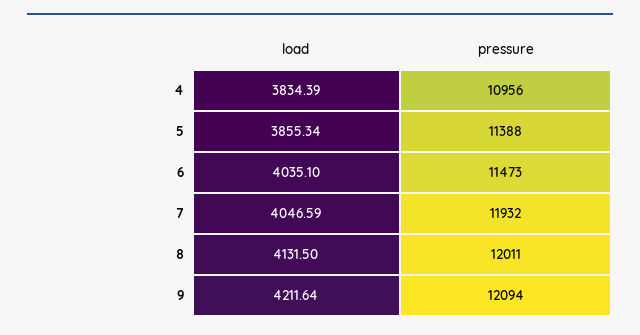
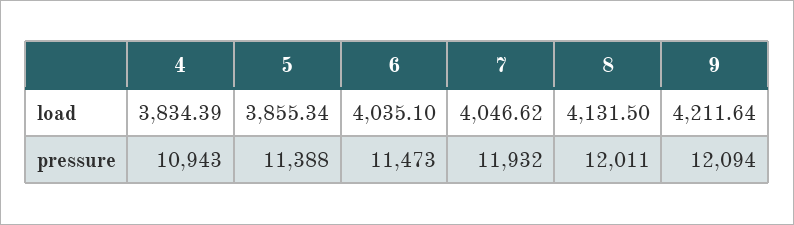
pressure, 4: 10956 -> 10943
load, 7: 4046.59 -> 4046.62

